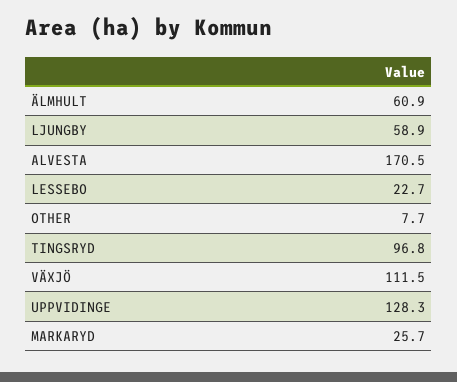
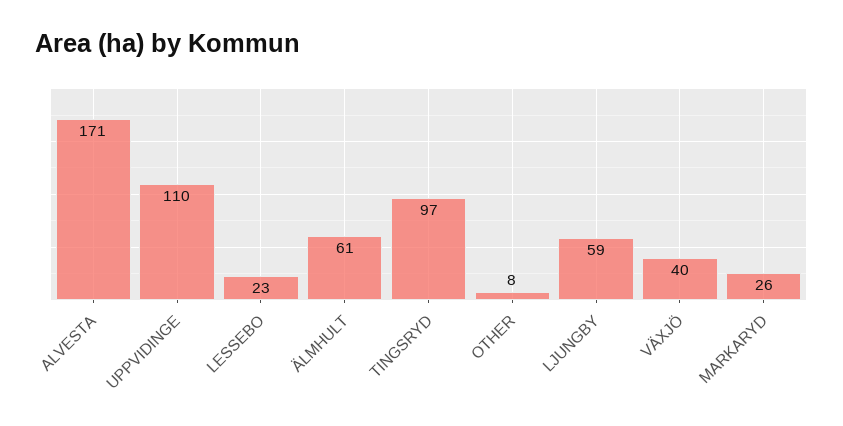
VÄXJÖ: 111.5 -> 40
UPPVIDINGE: 128.3 -> 110

